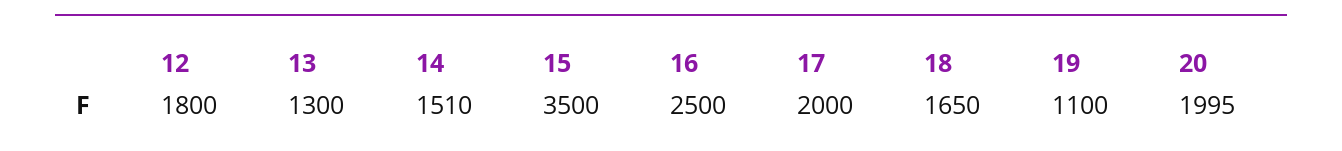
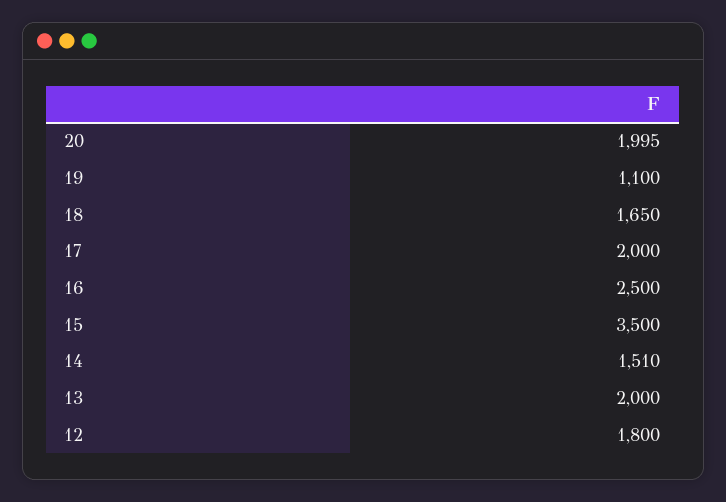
13: 1300 -> 2000

